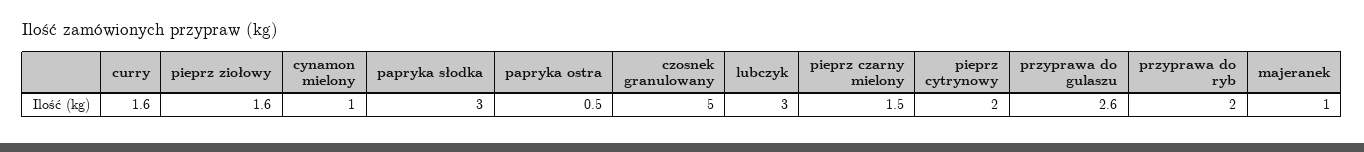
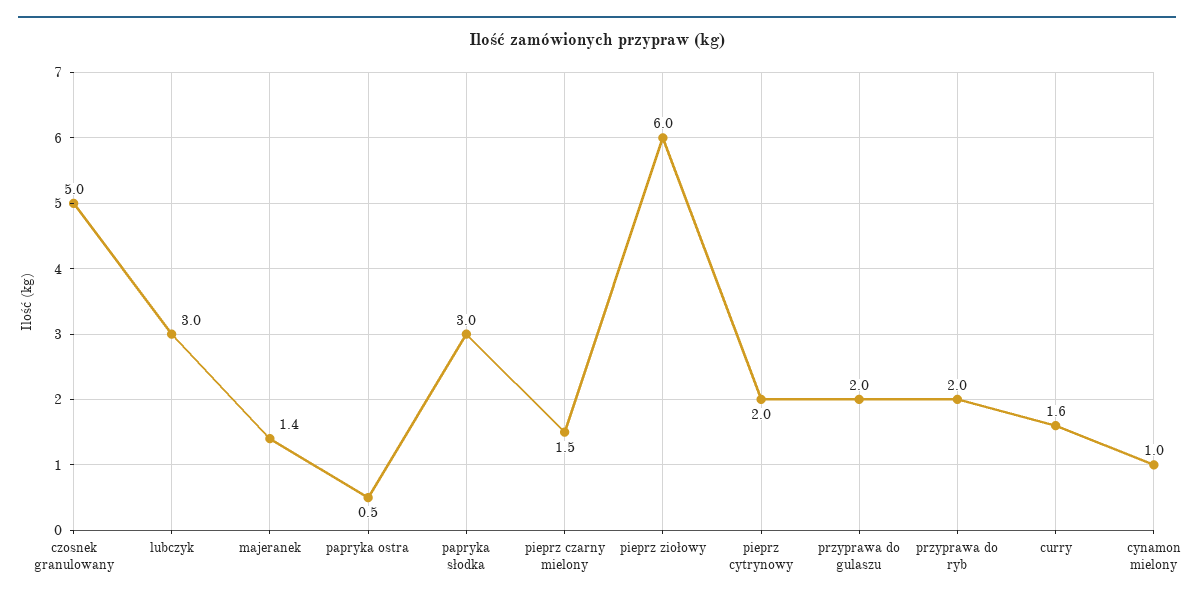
pieprz ziołowy: 1.6 -> 6
przyprawa do gulaszu: 2.6 -> 2
majeranek: 1 -> 1.4

